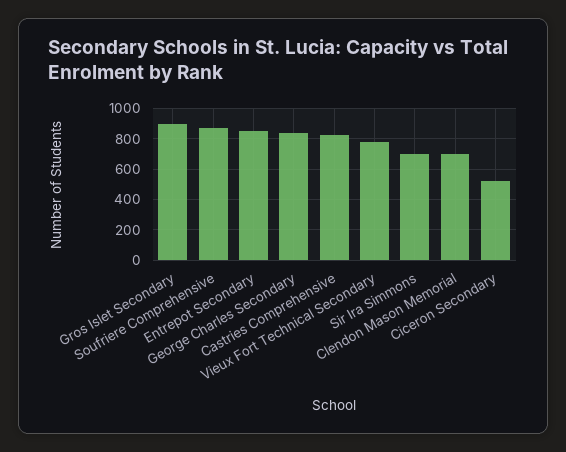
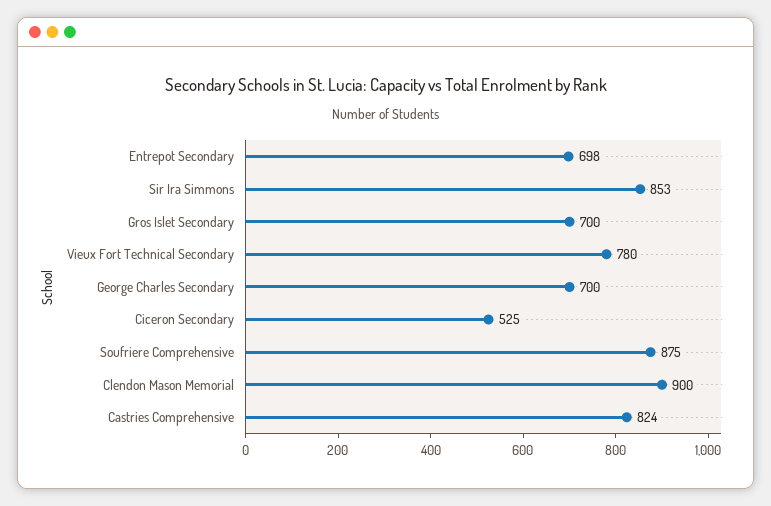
Gros Islet Secondary: 900 -> 700
Entrepot Secondary: 850 -> 698
George Charles Secondary: 850 -> 700
Sir Ira Simmons: 700 -> 853
Clendon Mason Memorial: 700 -> 900

